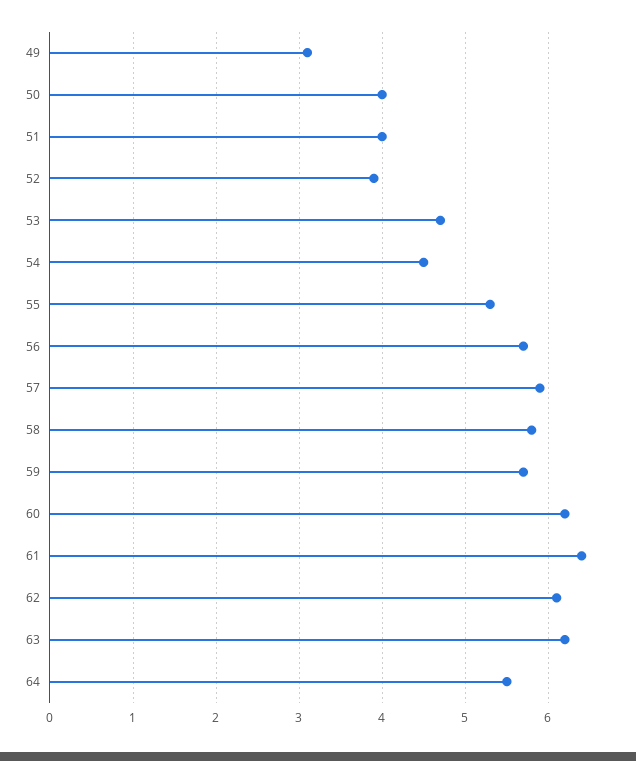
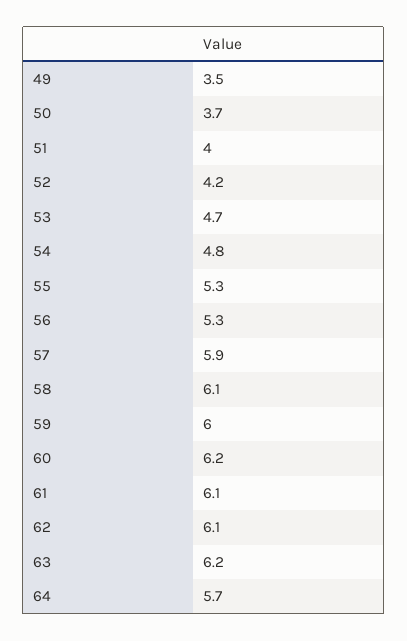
49: 3.1 -> 3.5
50: 4 -> 3.7
52: 3.9 -> 4.2
54: 4.5 -> 4.8
56: 5.7 -> 5.3
58: 5.8 -> 6.1
59: 5.7 -> 6
61: 6.4 -> 6.1
64: 5.5 -> 5.7

